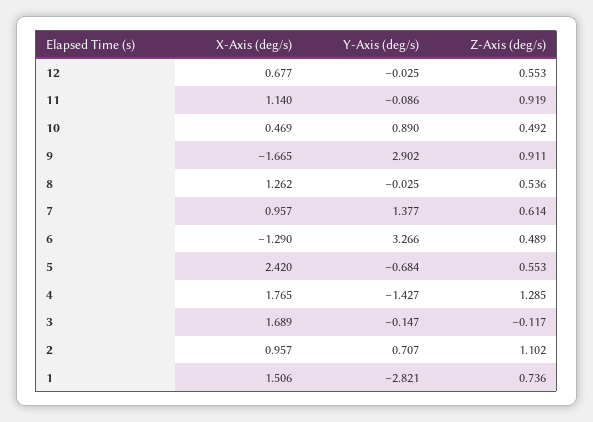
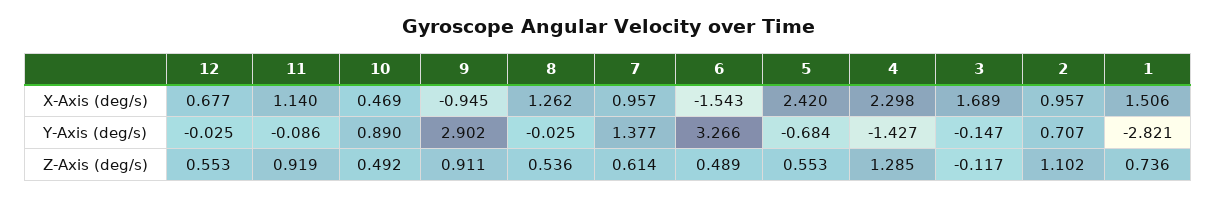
X-Axis (deg/s), 9: -1.665 -> -0.945
X-Axis (deg/s), 6: -1.29 -> -1.543
X-Axis (deg/s), 4: 1.765 -> 2.298

